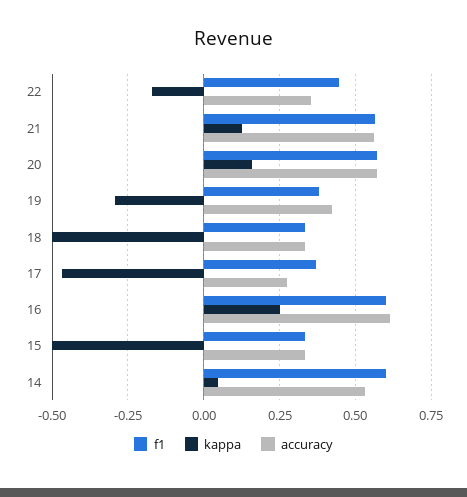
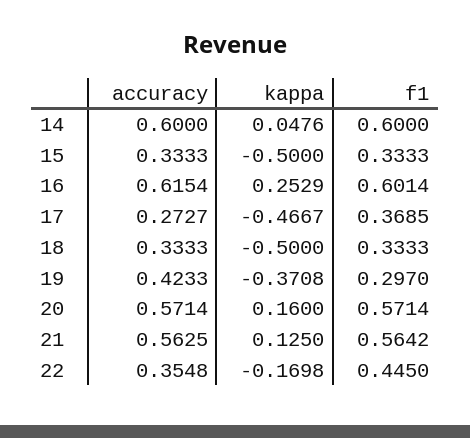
f1, 19: 0.375 -> 0.297
kappa, 19: -0.3 -> -0.3708
accuracy, 14: 0.525 -> 0.6

